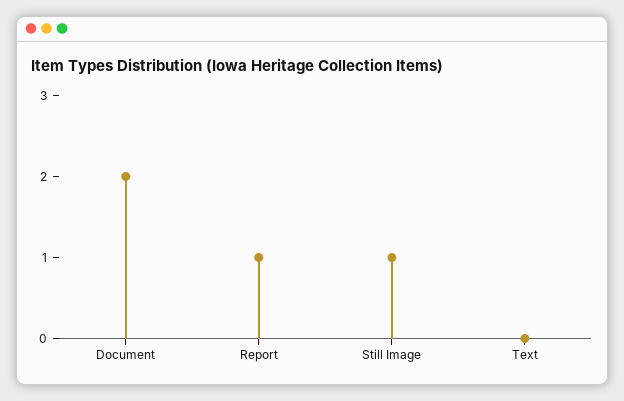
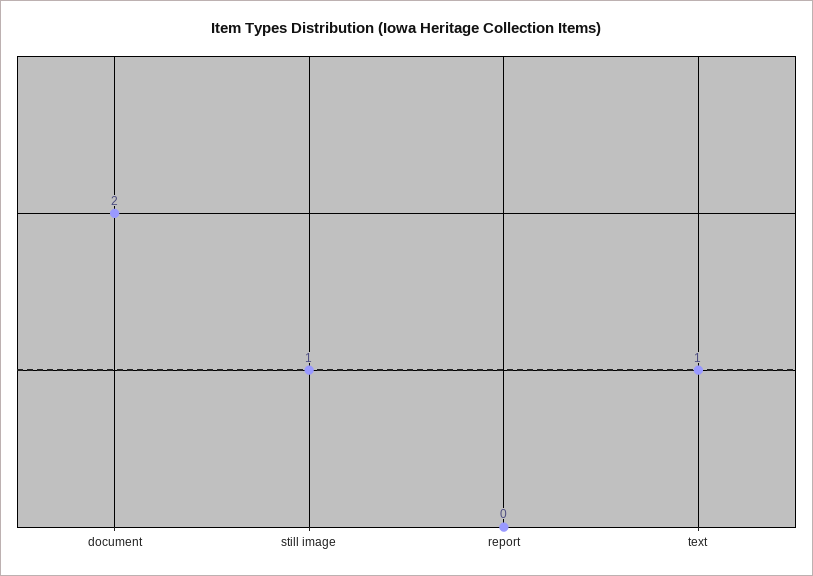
Report: 1 -> 0
Text: 0 -> 1

